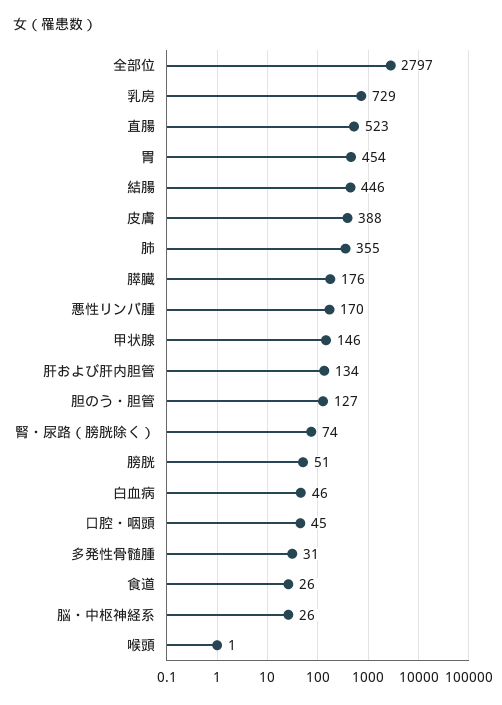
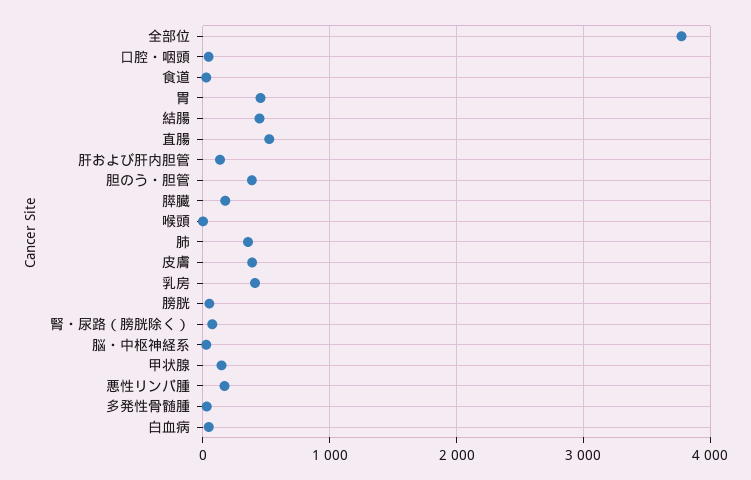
全部位: 2797 -> 3800
乳房: 729 -> 400
胆のう・胆管: 127 -> 400

